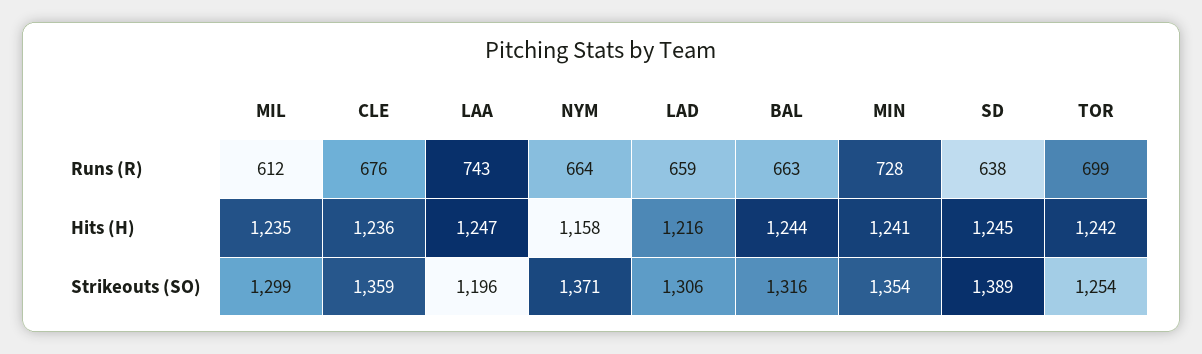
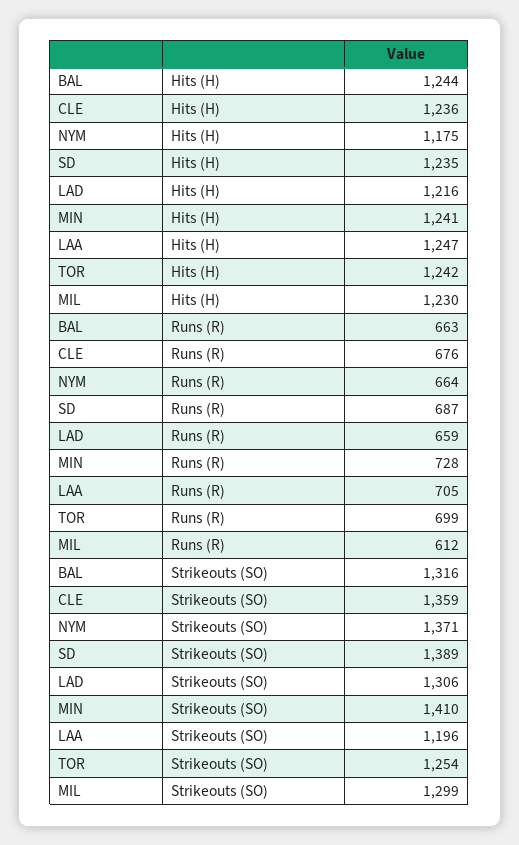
LAA, Runs (R): 743 -> 705
SD, Runs (R): 638 -> 687
MIL, Hits (H): 1235 -> 1230
NYM, Hits (H): 1158 -> 1175
SD, Hits (H): 1245 -> 1235
MIN, Strikeouts (SO): 1354 -> 1410

